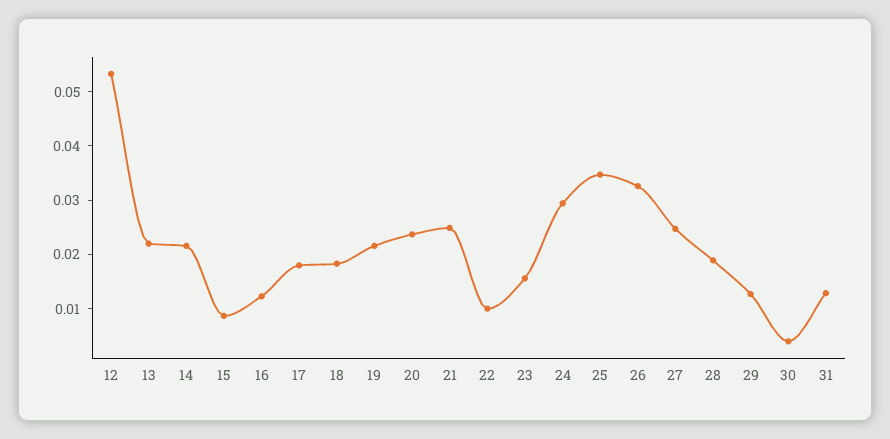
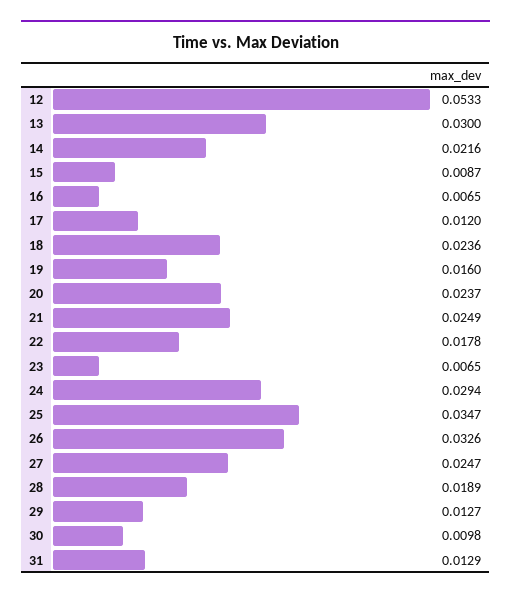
13: 0.022 -> 0.03
16: 0.012 -> 0.0065
17: 0.018 -> 0.012
18: 0.018 -> 0.0236
19: 0.022 -> 0.016
22: 0.01 -> 0.0178
23: 0.016 -> 0.0065
30: 0.004 -> 0.0098

